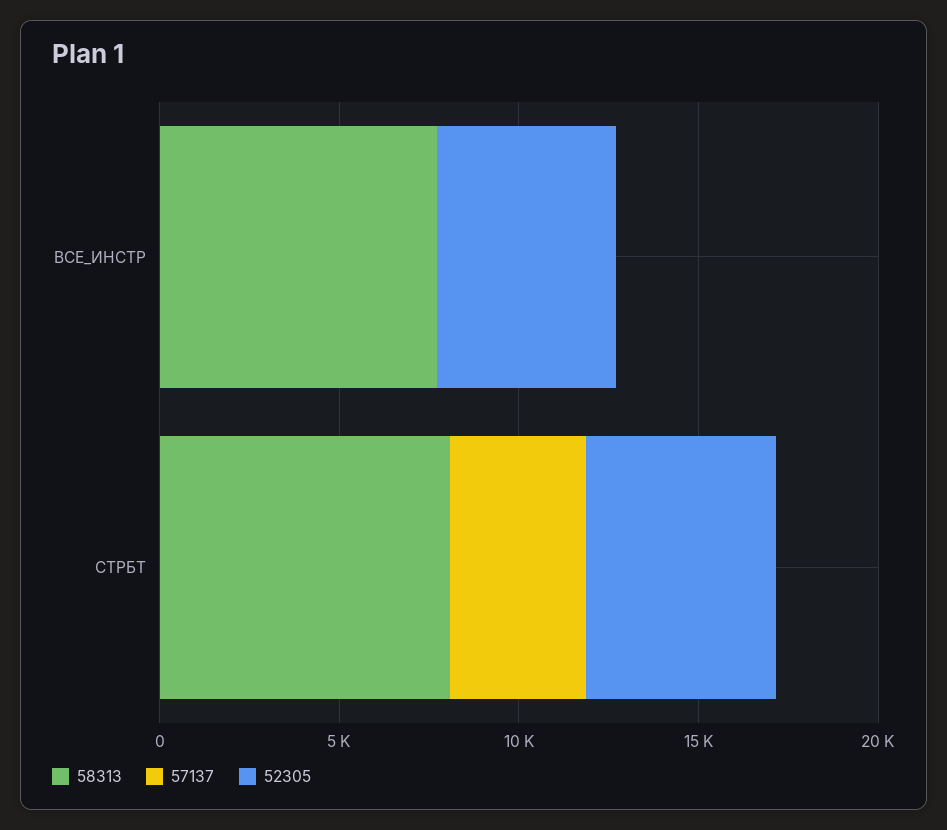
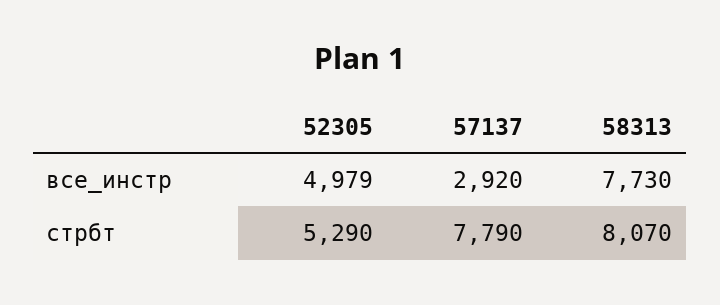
57137, ВСЕ_ИНСТР: 0 -> 2920
57137, СТРБТ: 4000 -> 7790

